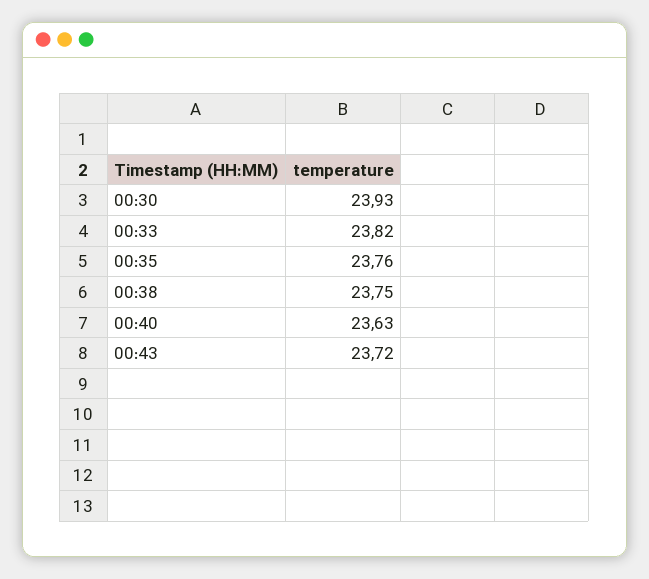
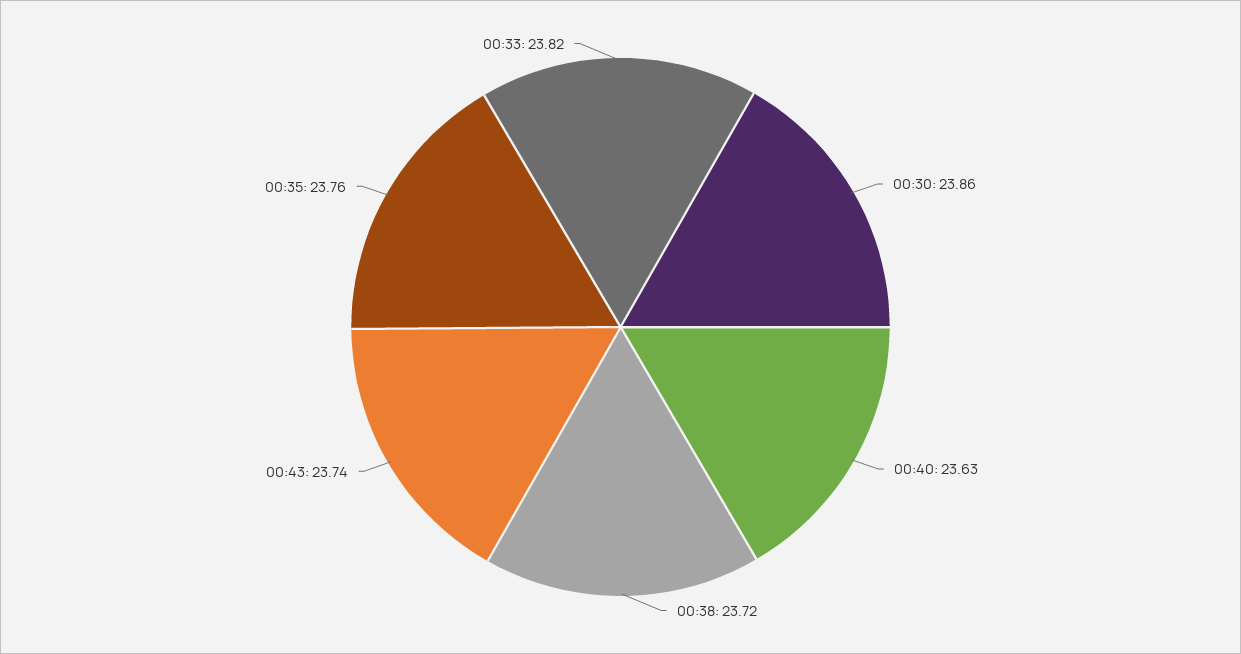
00:30: 23.93 -> 23.86
00:38: 23.75 -> 23.72
00:43: 23.72 -> 23.74

